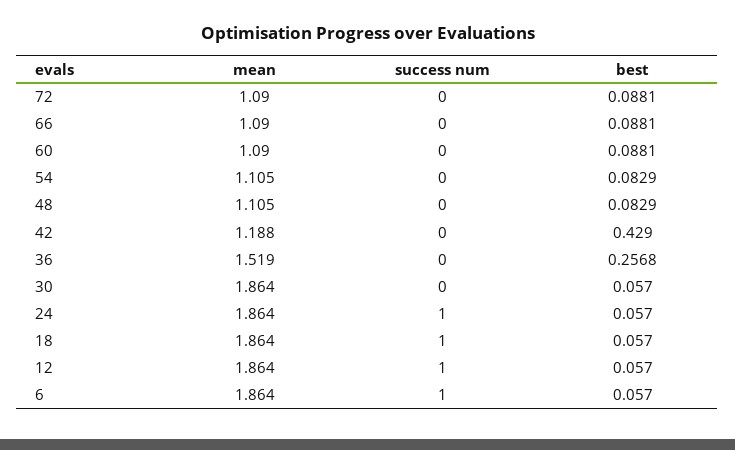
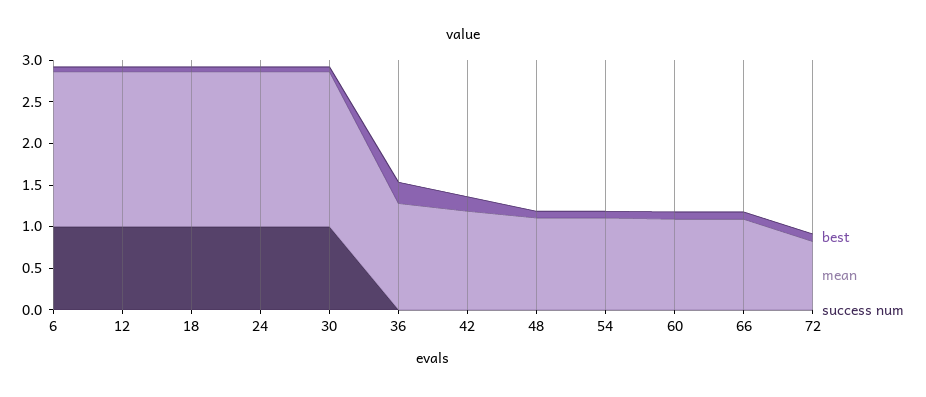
mean, 72: 1.09 -> 0.8
best, 42: 0.429 -> 0.2
mean, 36: 1.519 -> 1.3
success num, 30: 0 -> 1

